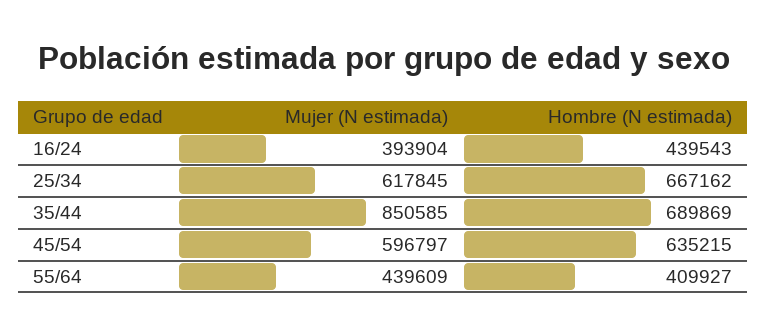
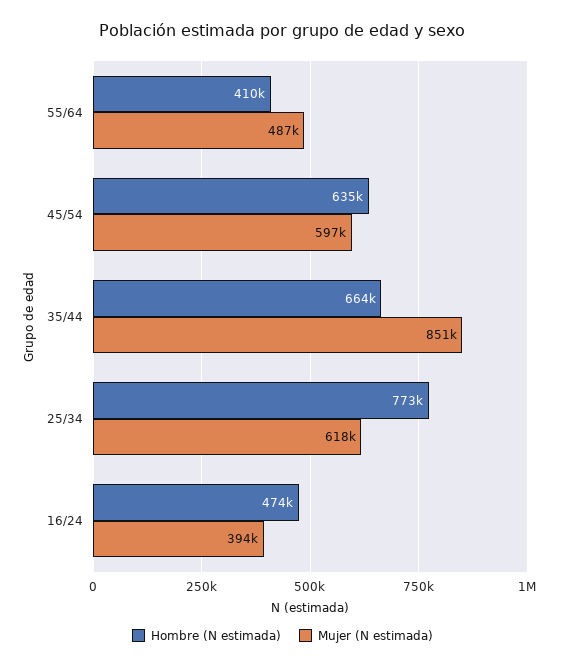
Hombre (N estimada), 16/24: 439543 -> 474000
Hombre (N estimada), 25/34: 667162 -> 773000
Hombre (N estimada), 35/44: 689869 -> 664000
Mujer (N estimada), 55/64: 439609 -> 487000

